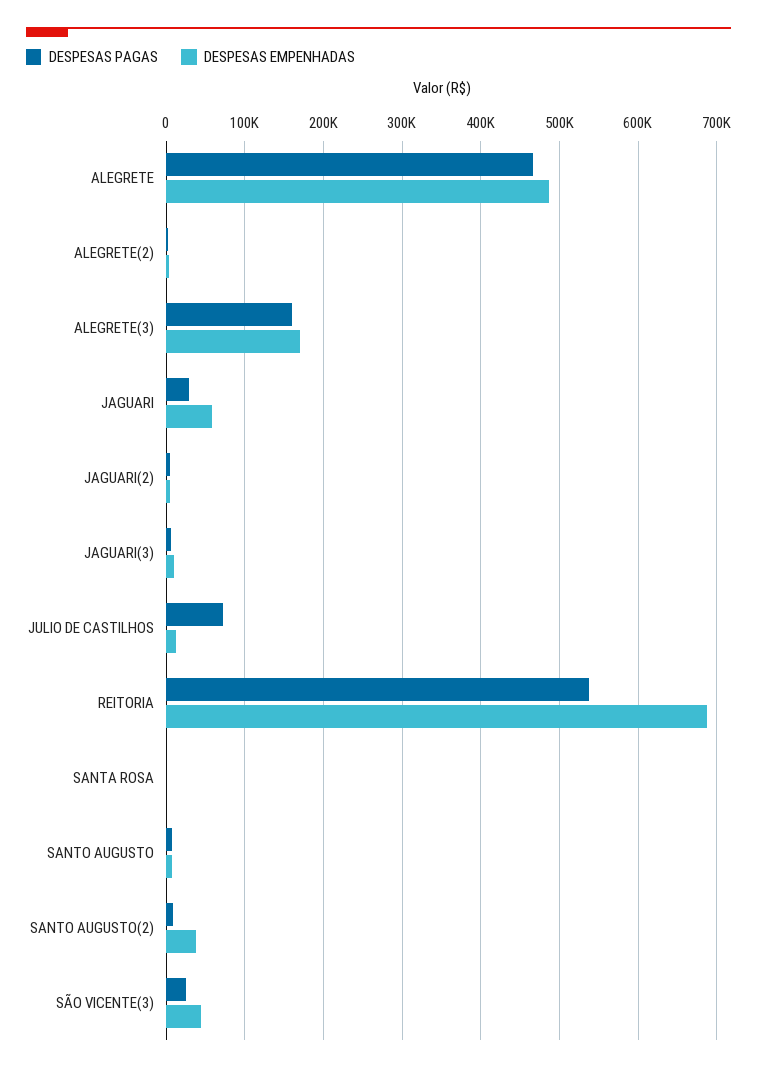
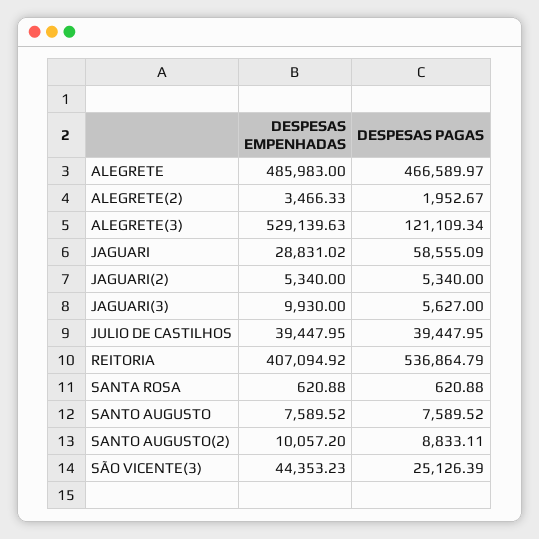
DESPESAS PAGAS, ALEGRETE(3): 160000 -> 121109.34
DESPESAS EMPENHADAS, ALEGRETE(3): 170000 -> 529139.63
DESPESAS PAGAS, JAGUARI: 30000 -> 58555.09
DESPESAS EMPENHADAS, JAGUARI: 60000 -> 28831.02
DESPESAS PAGAS, JULIO DE CASTILHOS: 70000 -> 39447.95
DESPESAS EMPENHADAS, JULIO DE CASTILHOS: 10000 -> 39447.95
DESPESAS EMPENHADAS, REITORIA: 690000 -> 407094.92
DESPESAS EMPENHADAS, SANTO AUGUSTO(2): 40000 -> 10057.2

